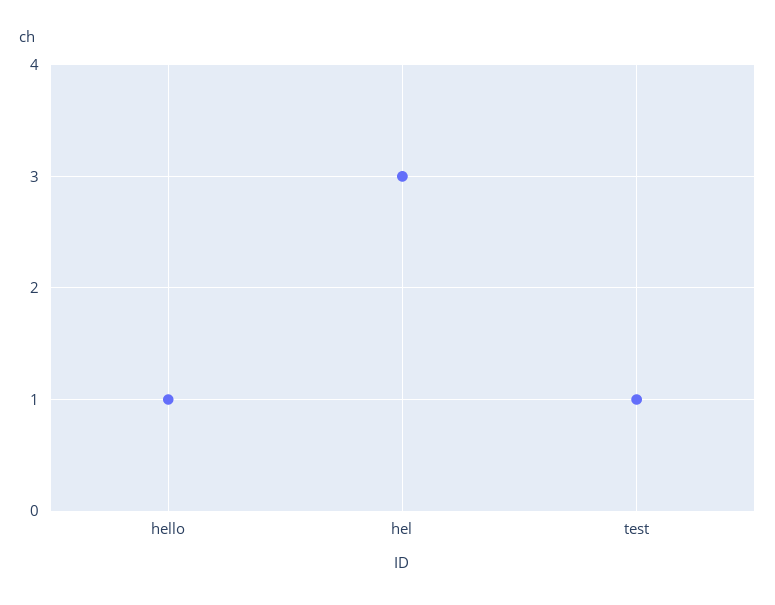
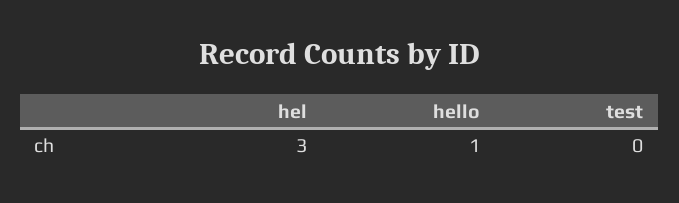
test: 1 -> 0

